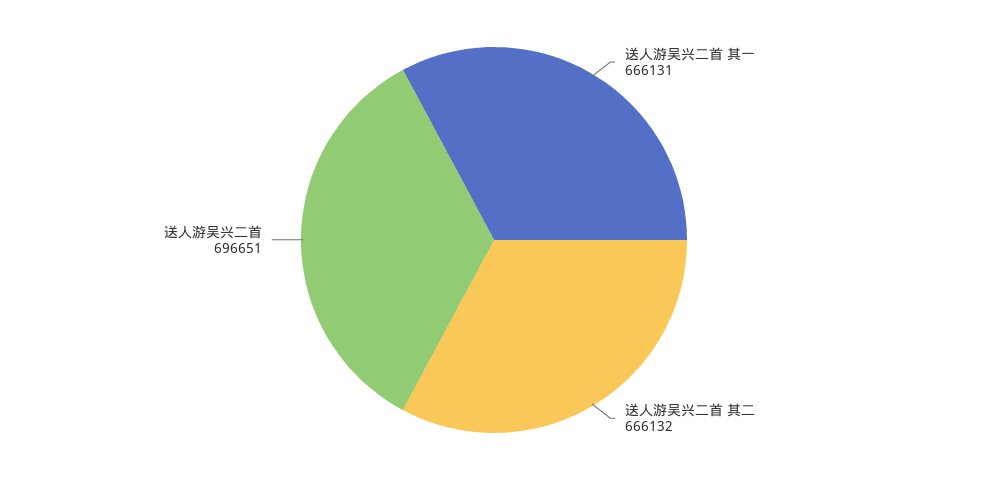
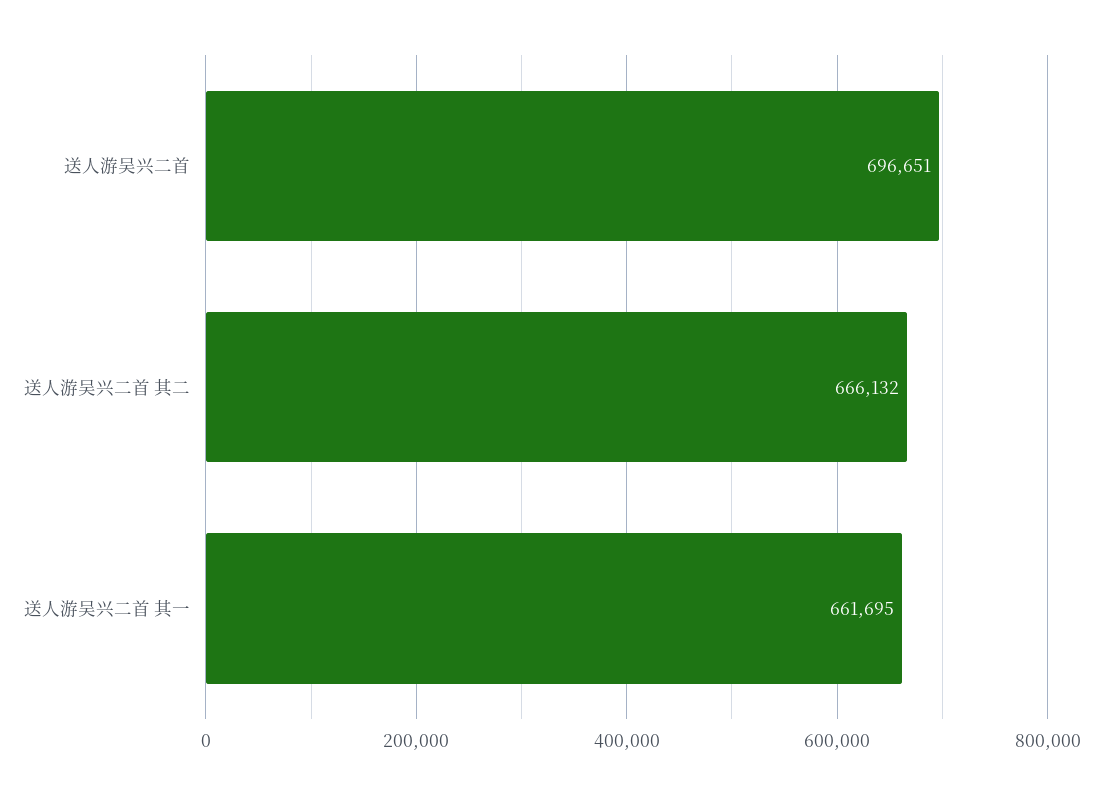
送人游吴兴二首 其一: 666131 -> 661695

